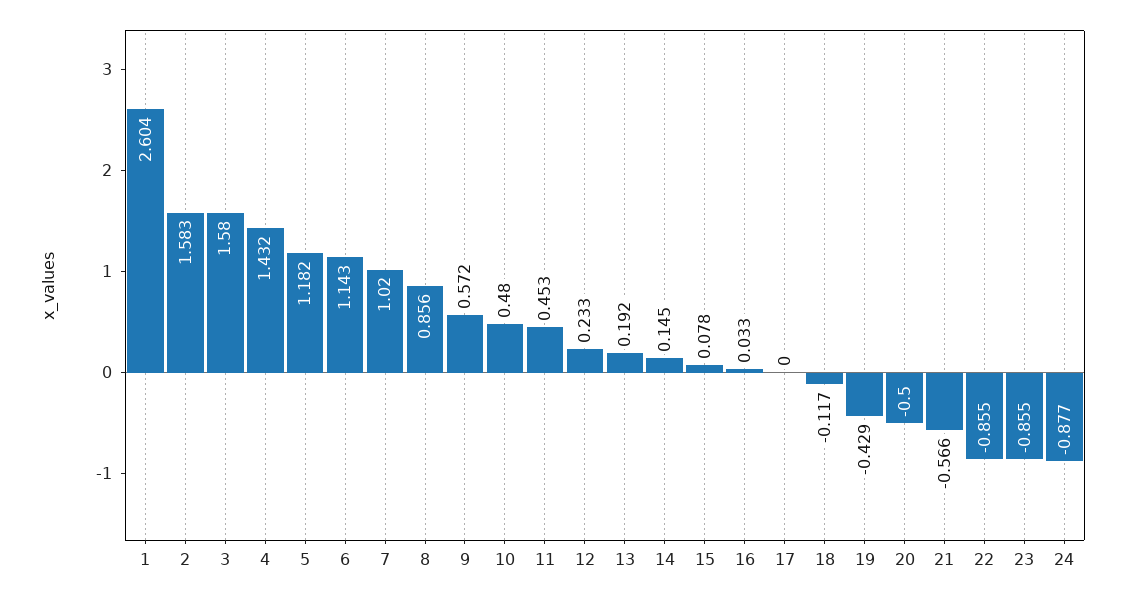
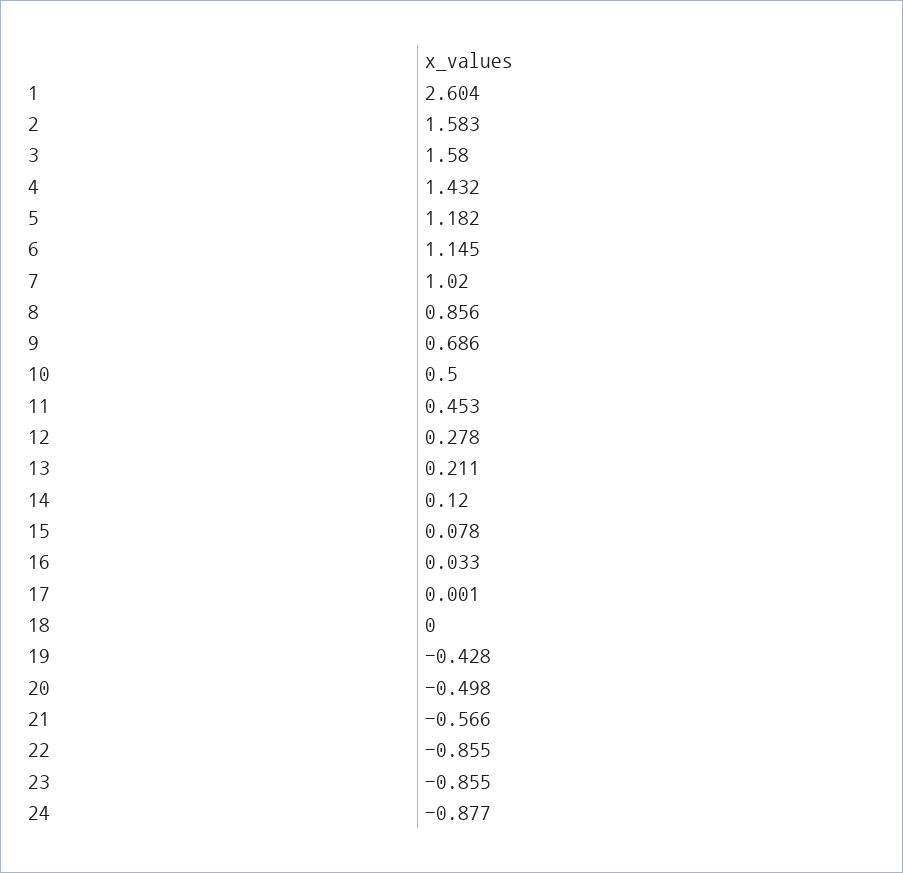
6: 1.143 -> 1.145
9: 0.572 -> 0.686
10: 0.48 -> 0.5
12: 0.233 -> 0.278
13: 0.192 -> 0.211
14: 0.145 -> 0.12
17: 0 -> 0.001
18: -0.117 -> 0
19: -0.429 -> -0.428
20: -0.5 -> -0.498

